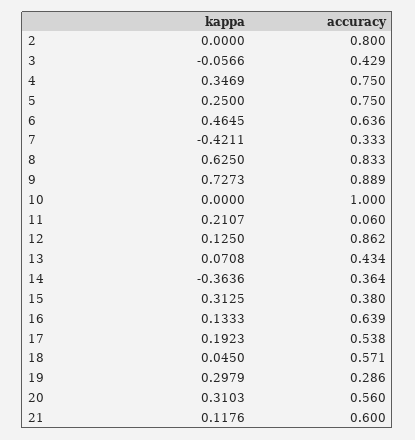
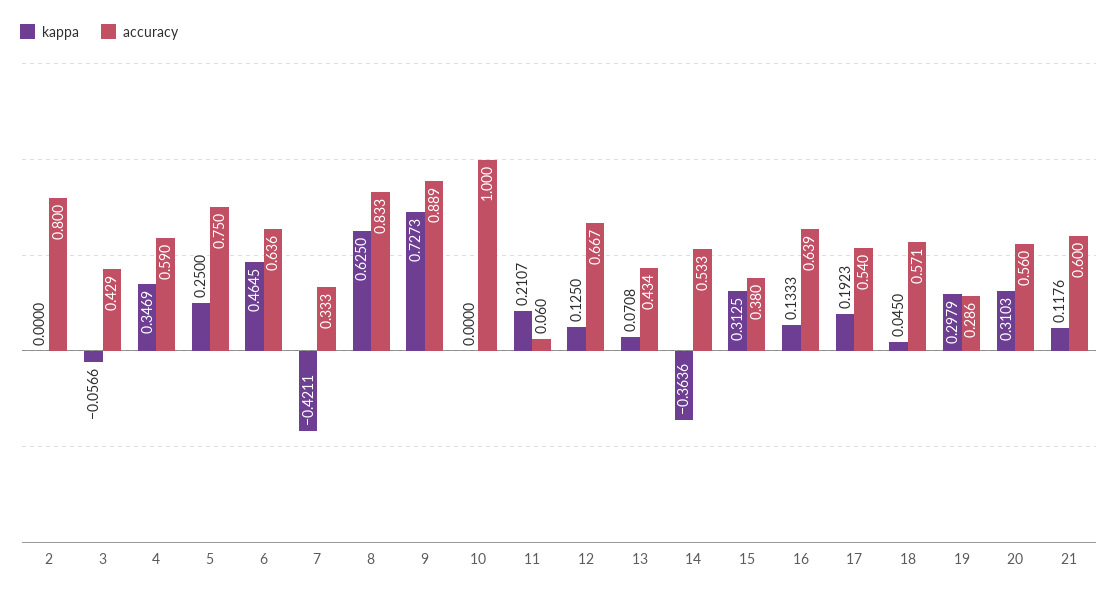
accuracy, 4: 0.75 -> 0.59
accuracy, 12: 0.862 -> 0.667
accuracy, 14: 0.364 -> 0.533
accuracy, 17: 0.538 -> 0.54

